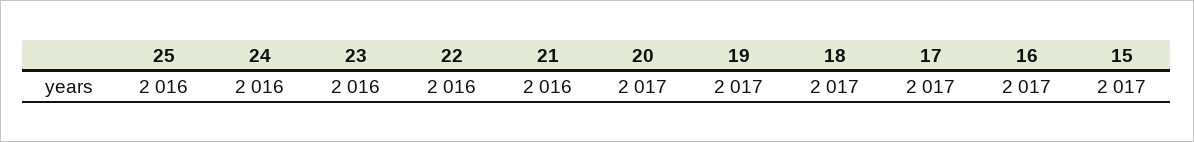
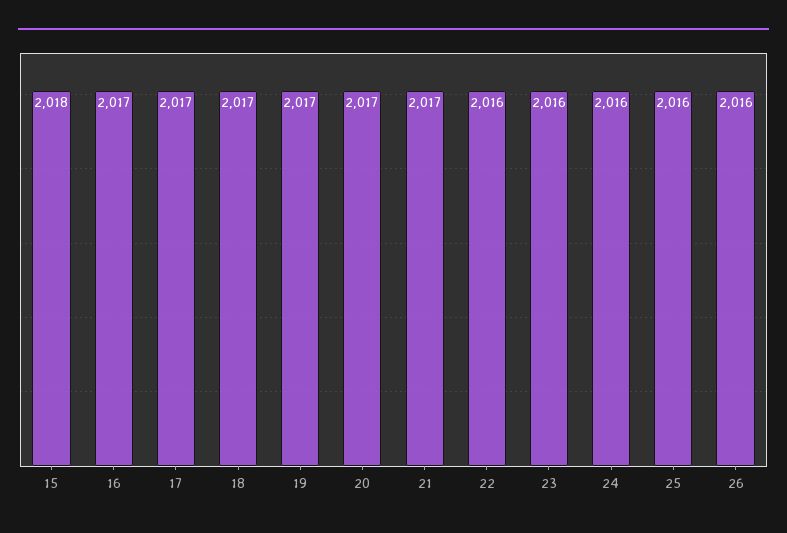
21: 2016 -> 2017
15: 2017 -> 2018
26: none -> 2016

